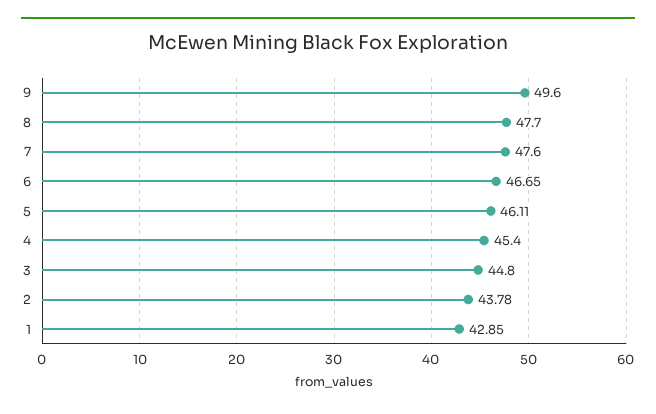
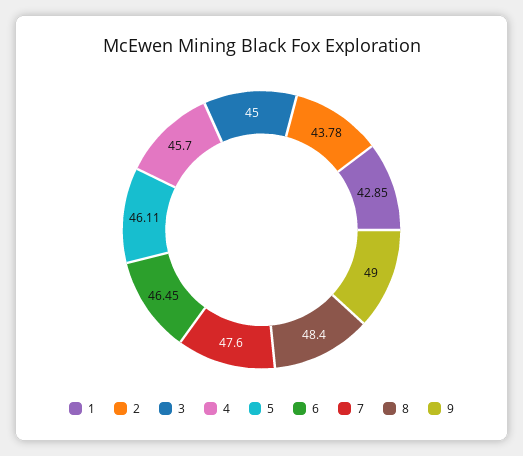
9: 49.6 -> 49
8: 47.7 -> 48.4
6: 46.65 -> 46.45
4: 45.4 -> 45.7
3: 44.8 -> 45

